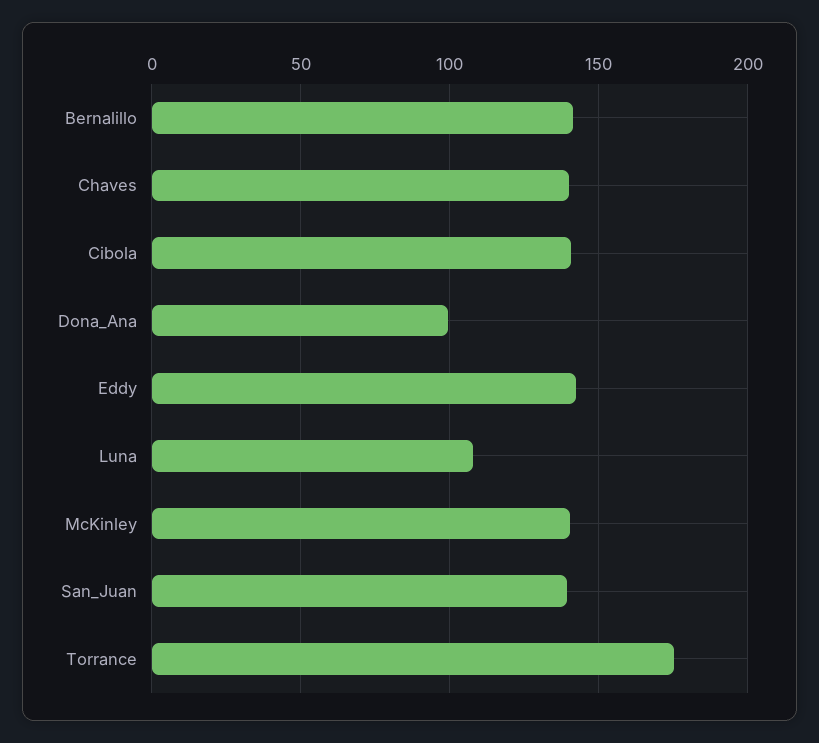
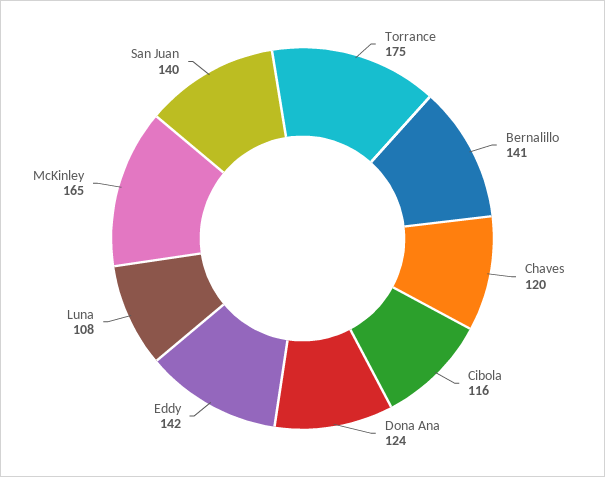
Chaves: 140 -> 120
Cibola: 140 -> 116
Dona_Ana: 100 -> 124
McKinley: 140 -> 165

